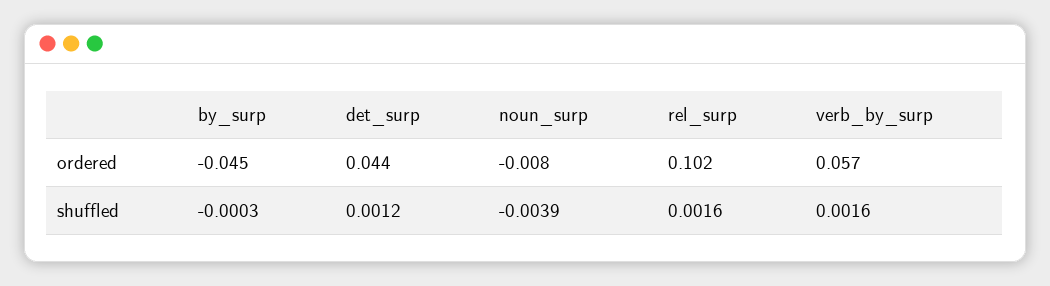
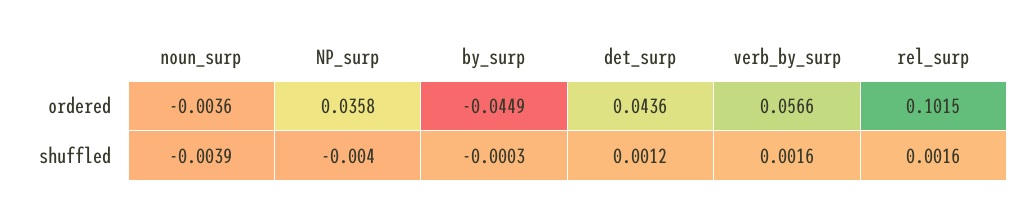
noun_surp, ordered: -0.008 -> -0.0036
NP_surp, ordered: none -> 0.0358
NP_surp, shuffled: none -> -0.004

